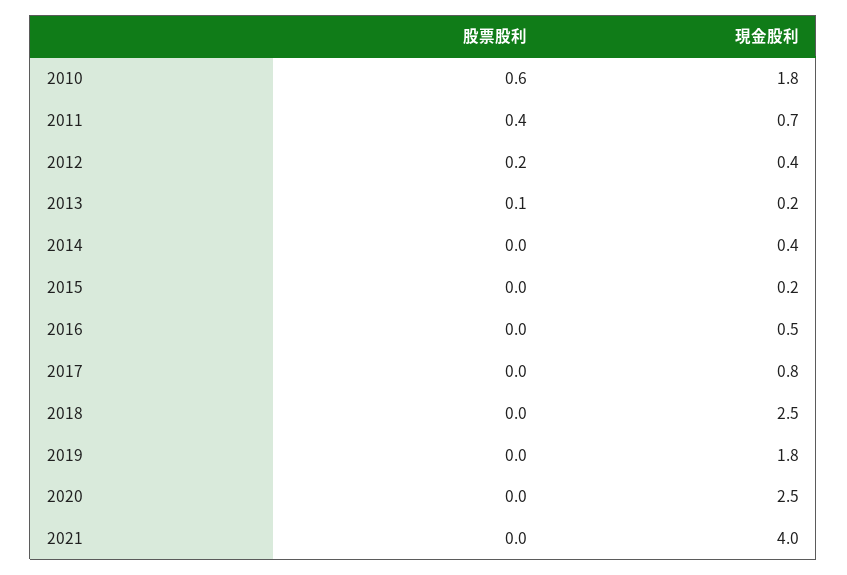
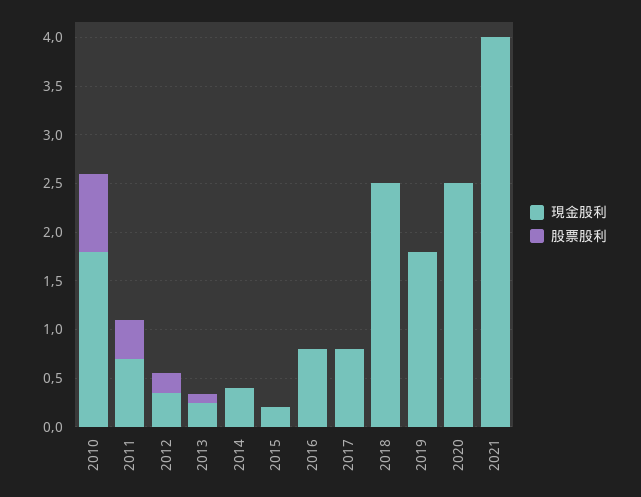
股票股利, 2010: 0.6 -> 0.8
現金股利, 2016: 0.5 -> 0.8

